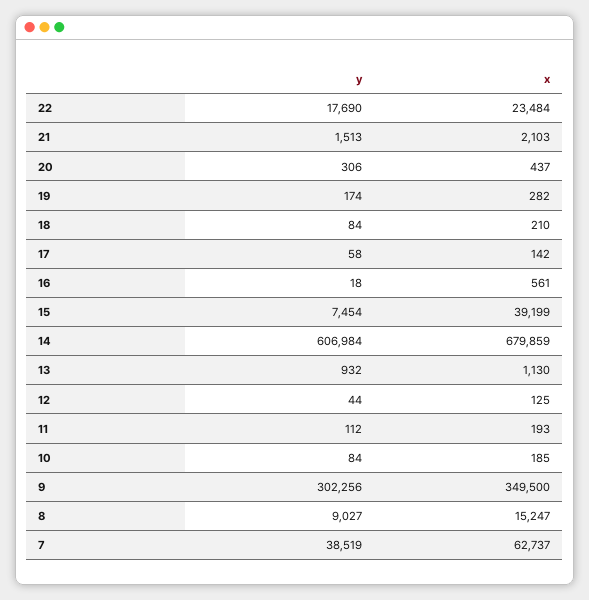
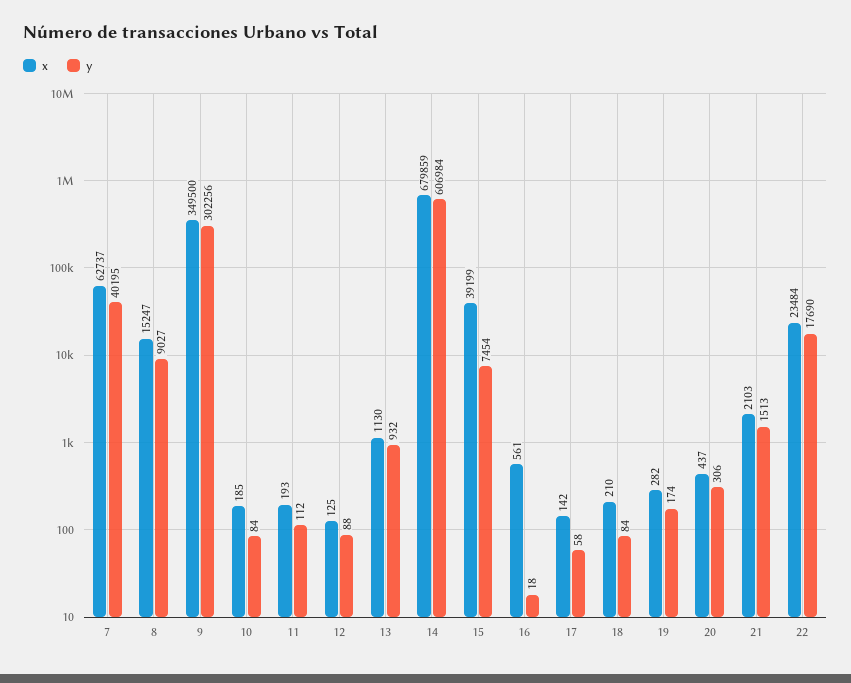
y, 12: 44 -> 88
y, 7: 38519 -> 40195

